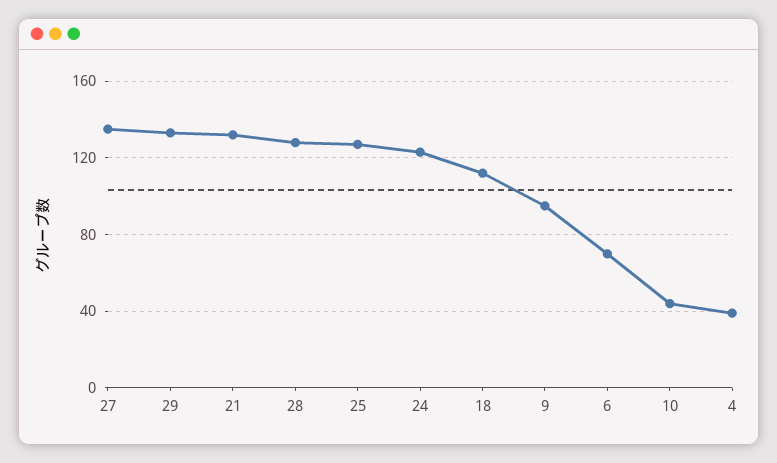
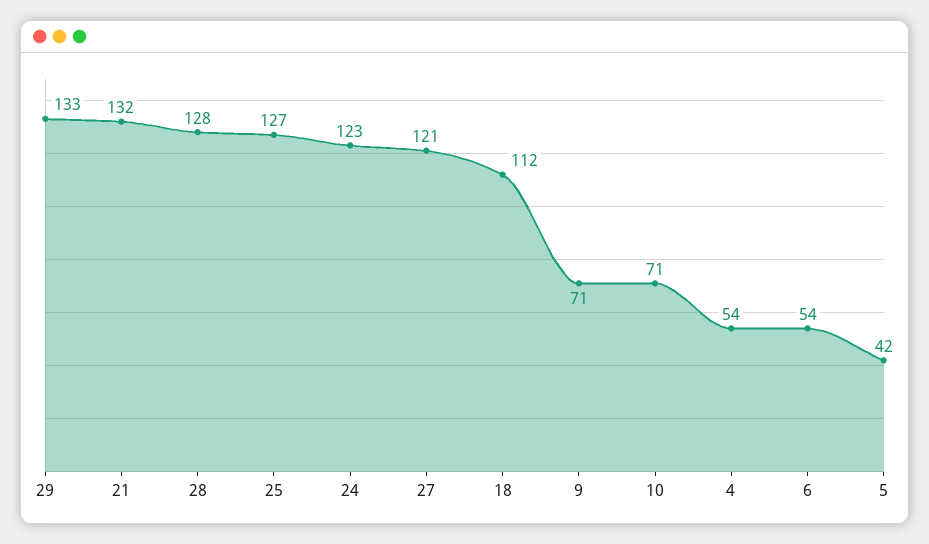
27: 135 -> 121
9: 95 -> 71
6: 70 -> 54
10: 45 -> 71
4: 40 -> 54
5: none -> 42

